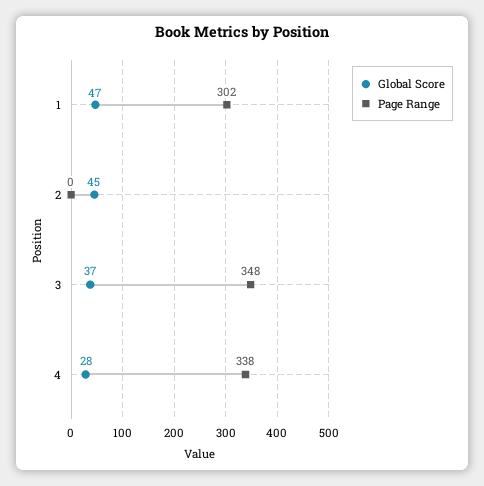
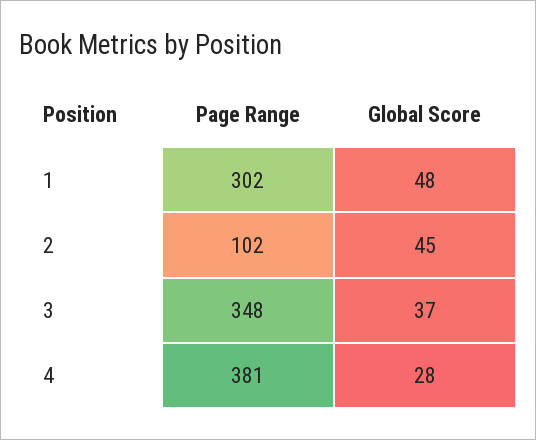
Global Score, 1: 47 -> 48
Page Range, 2: 0 -> 102
Page Range, 4: 338 -> 381

